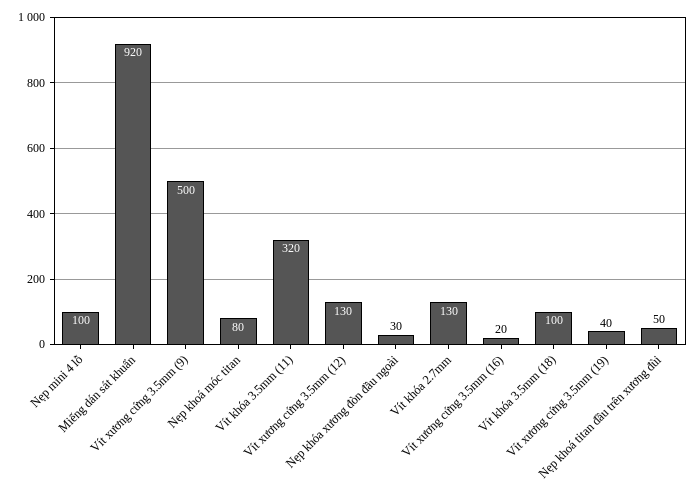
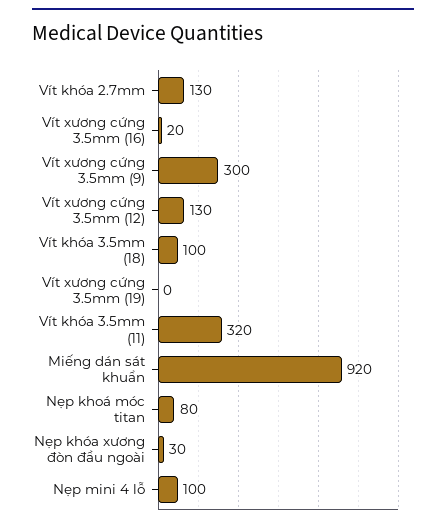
Vít xương cứng 3.5mm (9): 500 -> 300
Vít xương cứng 3.5mm (19): 40 -> 0
Nẹp khoá titan đầu trên xương đùi: 50 -> none

